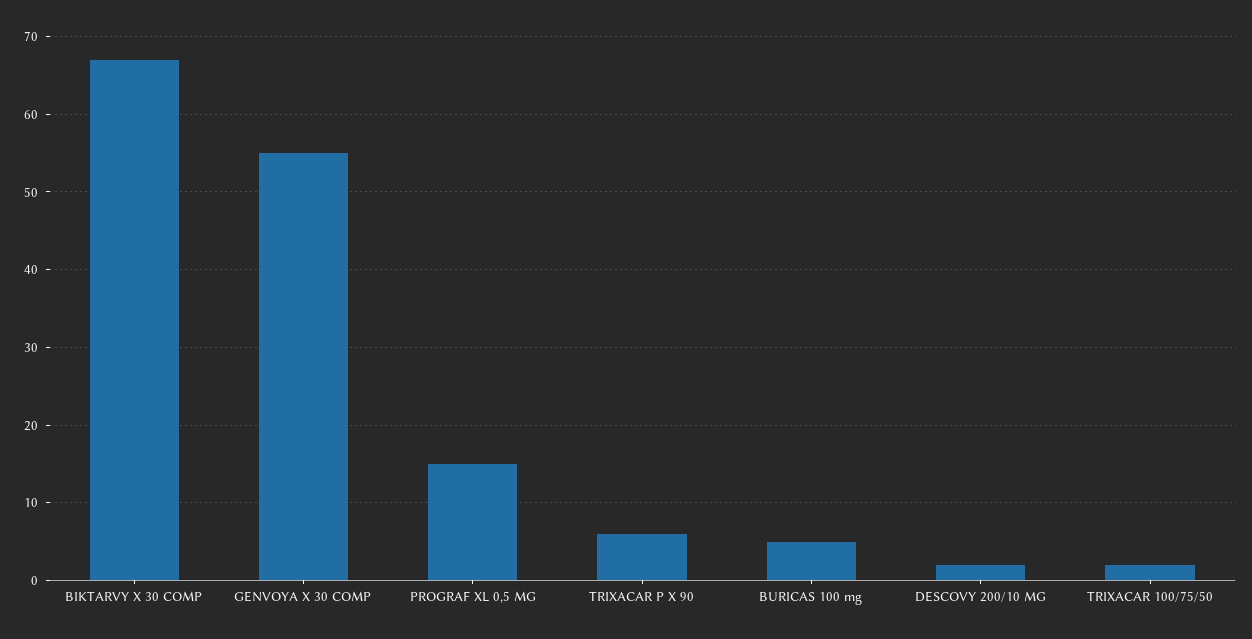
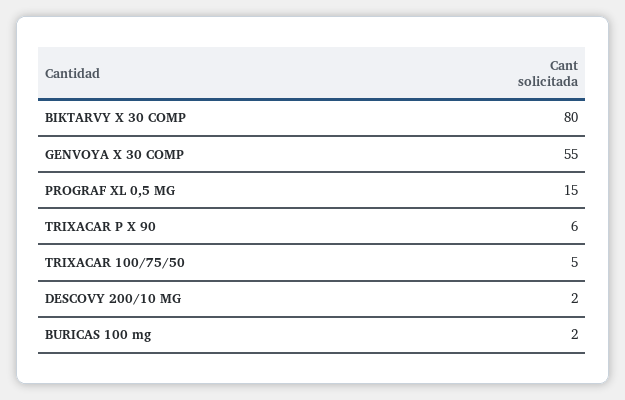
BIKTARVY X 30 COMP: 67 -> 80
BURICAS 100 mg: 5 -> 2
TRIXACAR 100/75/50: 2 -> 5

